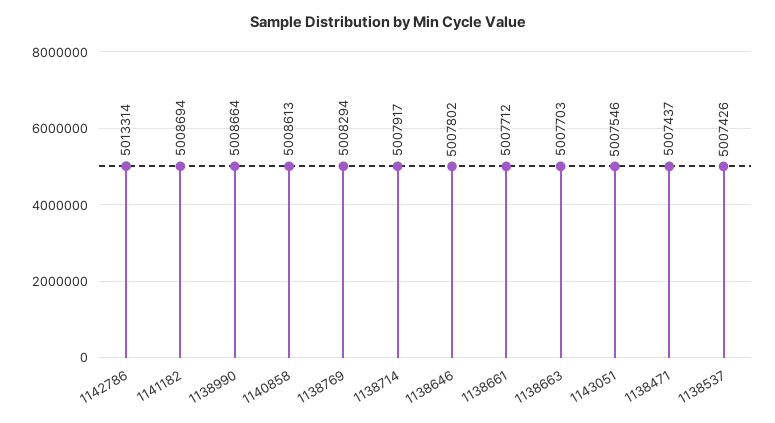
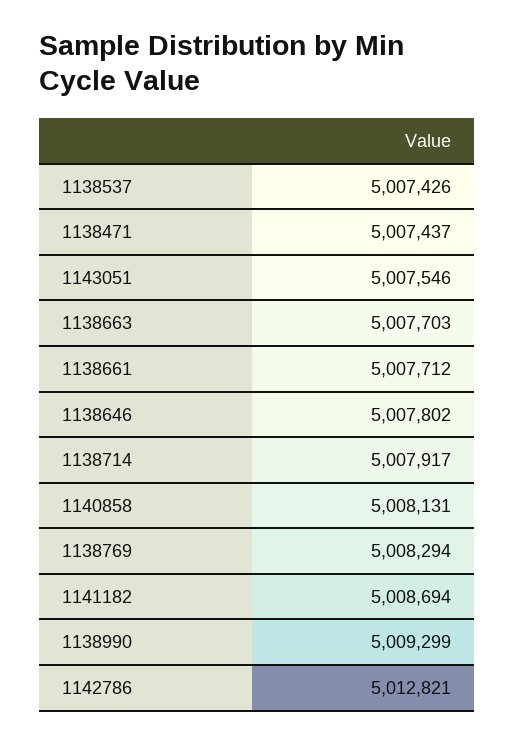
1142786: 5013314 -> 5012821
1138990: 5008664 -> 5009299
1140858: 5008613 -> 5008131

